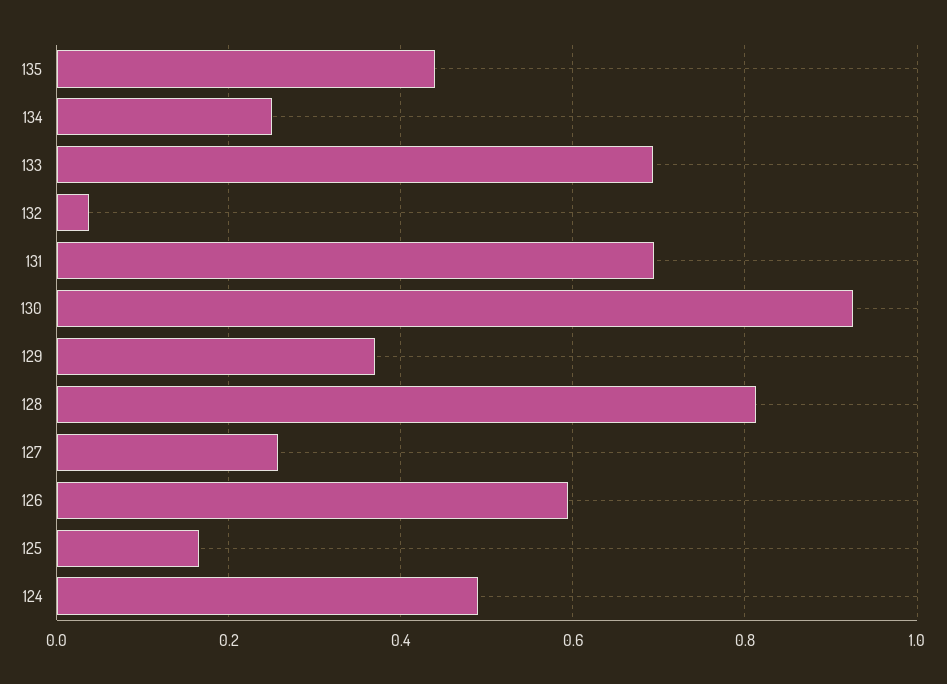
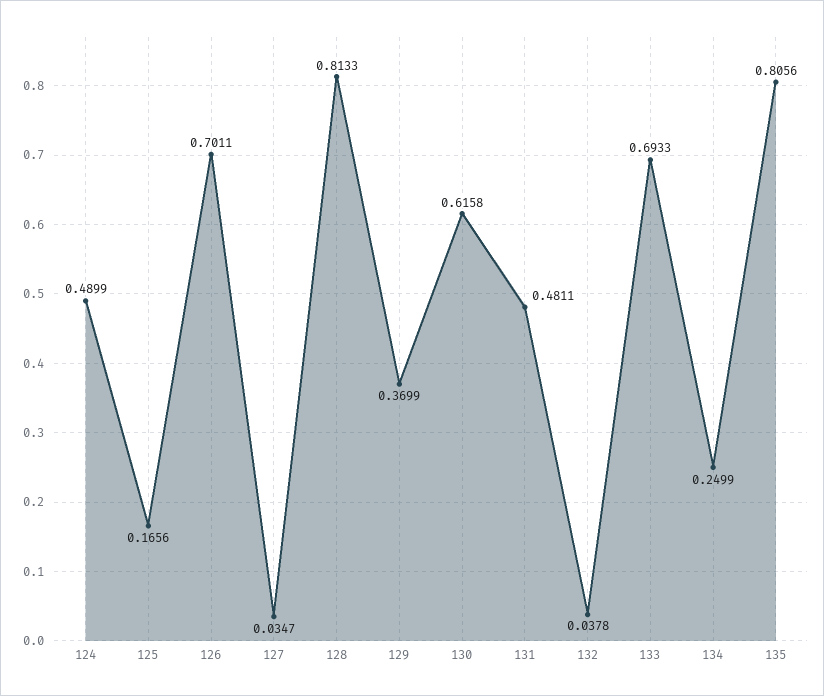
135: 0.44 -> 0.8056
131: 0.7 -> 0.4811
130: 0.92 -> 0.6158
127: 0.26 -> 0.0347
126: 0.6 -> 0.7011

